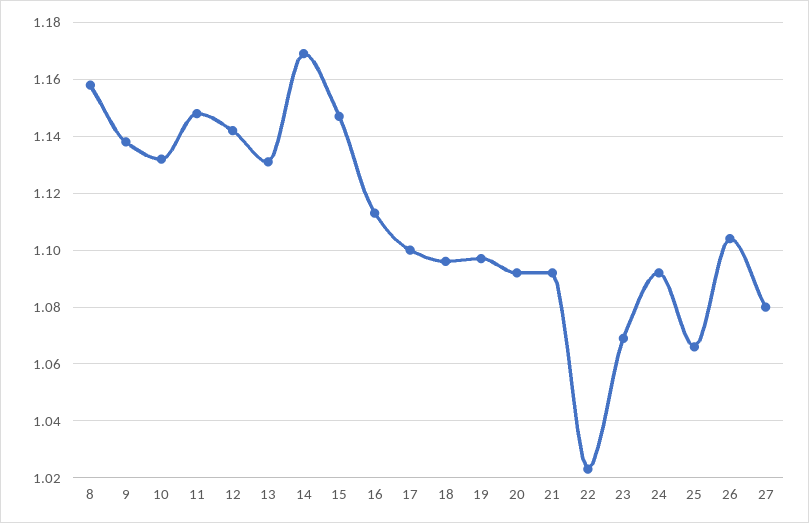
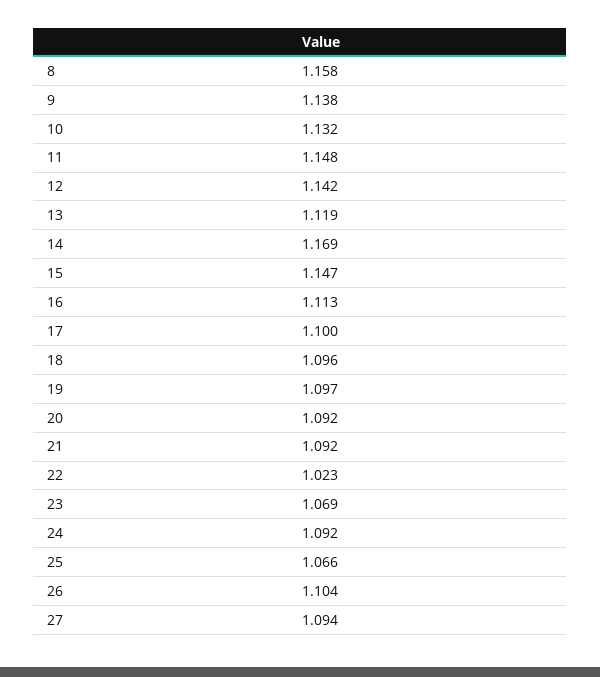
13: 1.13 -> 1.119
27: 1.08 -> 1.094

